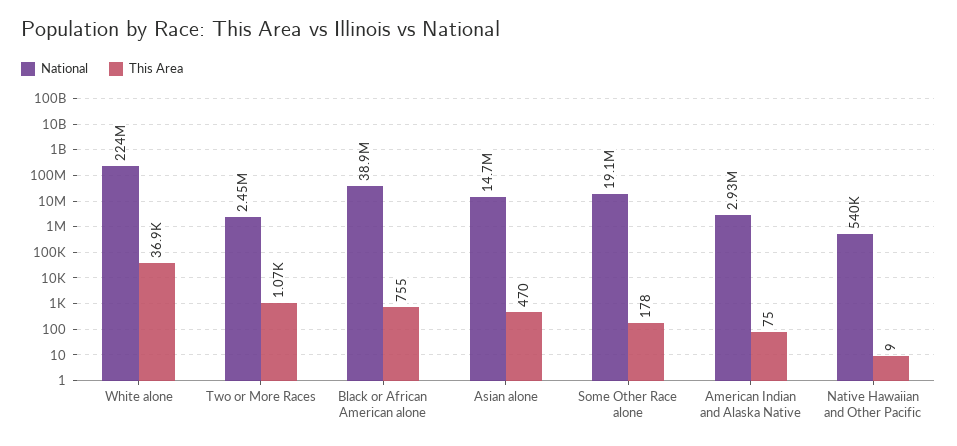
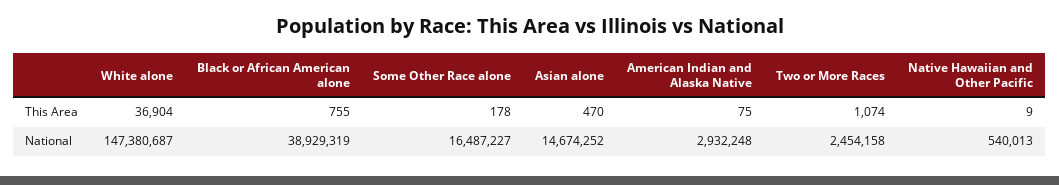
National, White alone: 224000000 -> 147380687
National, Some Other Race alone: 19100000 -> 16487227

